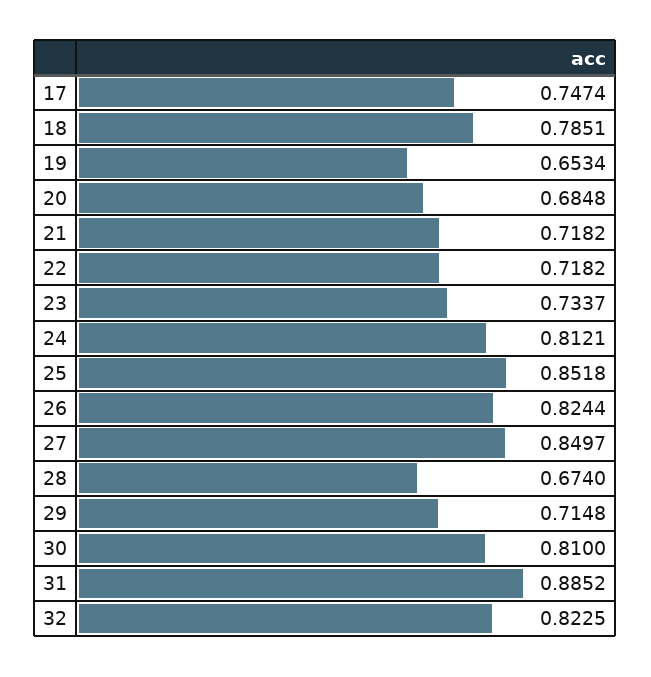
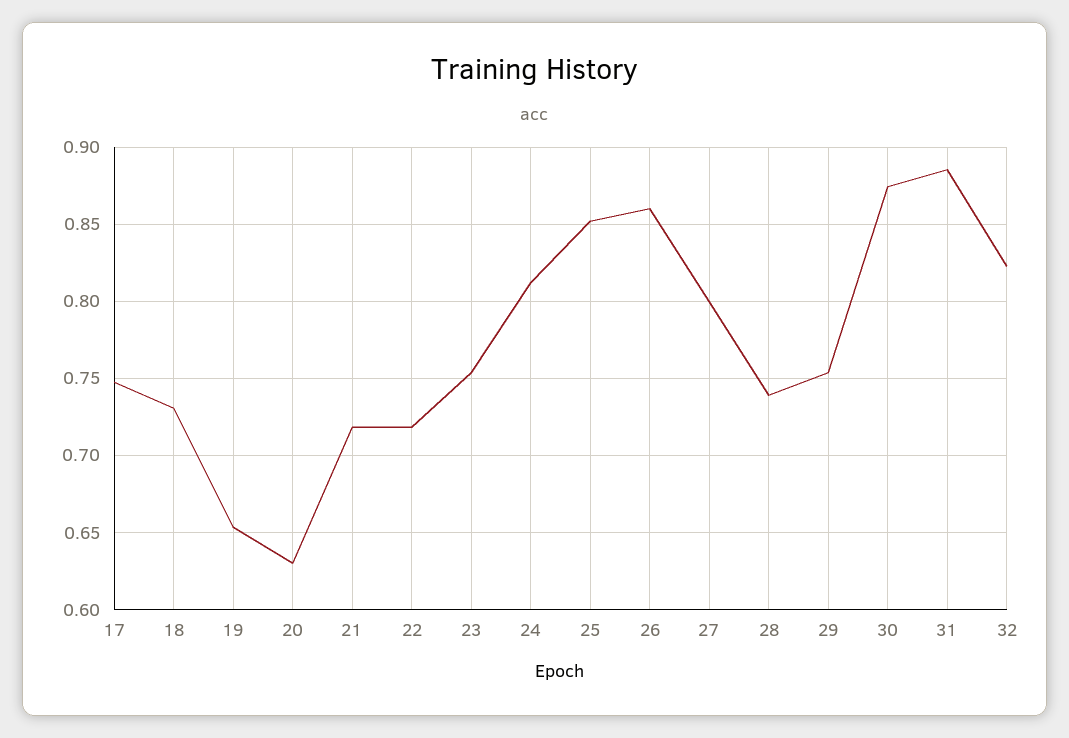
18: 0.7851 -> 0.73
20: 0.6848 -> 0.63
23: 0.7337 -> 0.755
26: 0.8244 -> 0.86
27: 0.8497 -> 0.8
28: 0.674 -> 0.74
29: 0.7148 -> 0.755
30: 0.81 -> 0.875

